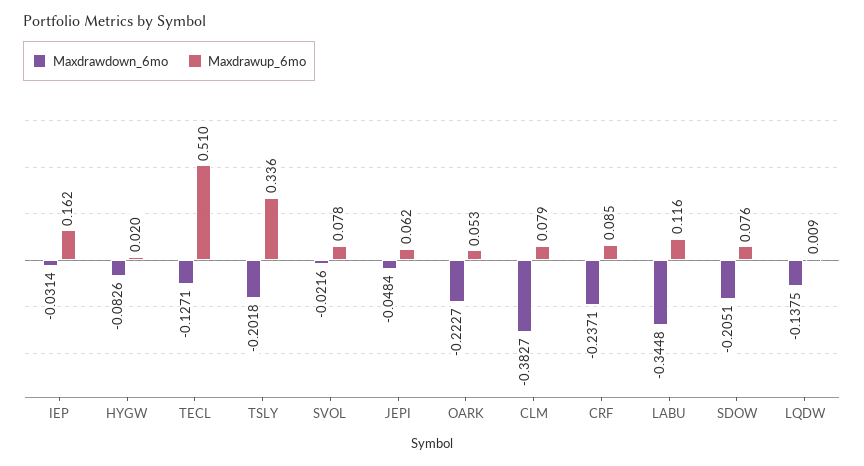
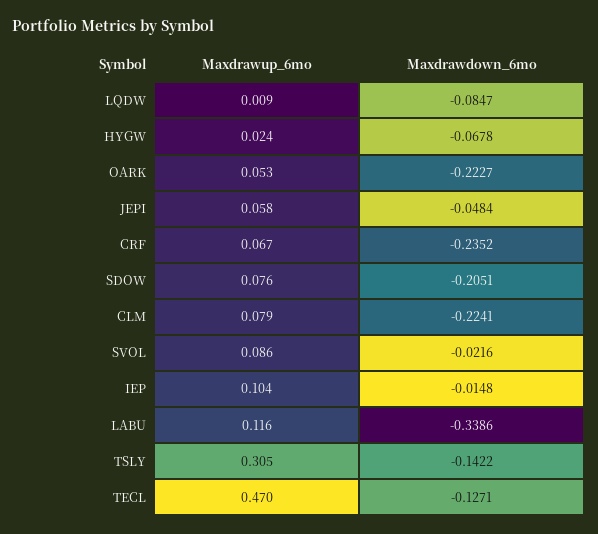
Maxdrawdown_6mo, IEP: -0.0314 -> -0.0148
Maxdrawup_6mo, IEP: 0.162 -> 0.104
Maxdrawdown_6mo, HYGW: -0.0826 -> -0.0678
Maxdrawup_6mo, HYGW: 0.02 -> 0.024
Maxdrawup_6mo, TECL: 0.51 -> 0.47
Maxdrawdown_6mo, TSLY: -0.2018 -> -0.1422
Maxdrawup_6mo, TSLY: 0.336 -> 0.305
Maxdrawup_6mo, SVOL: 0.078 -> 0.086
Maxdrawup_6mo, JEPI: 0.062 -> 0.058
Maxdrawdown_6mo, CLM: -0.3827 -> -0.2241
Maxdrawdown_6mo, CRF: -0.2371 -> -0.2352
Maxdrawup_6mo, CRF: 0.085 -> 0.067
Maxdrawdown_6mo, LABU: -0.3448 -> -0.3386
Maxdrawdown_6mo, LQDW: -0.1375 -> -0.0847

